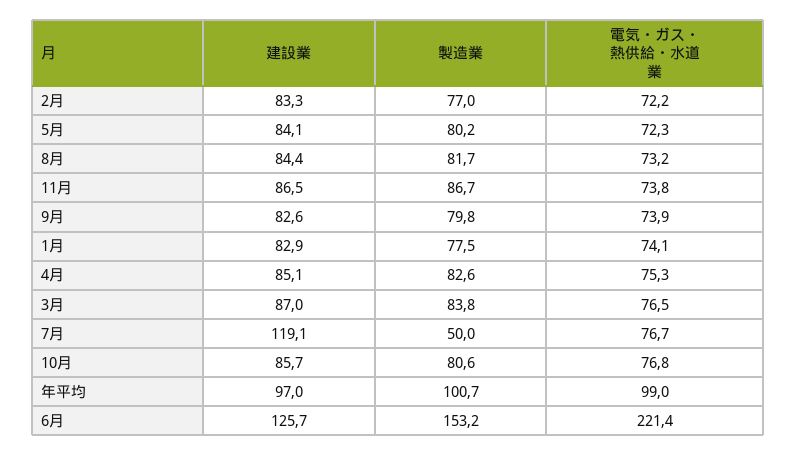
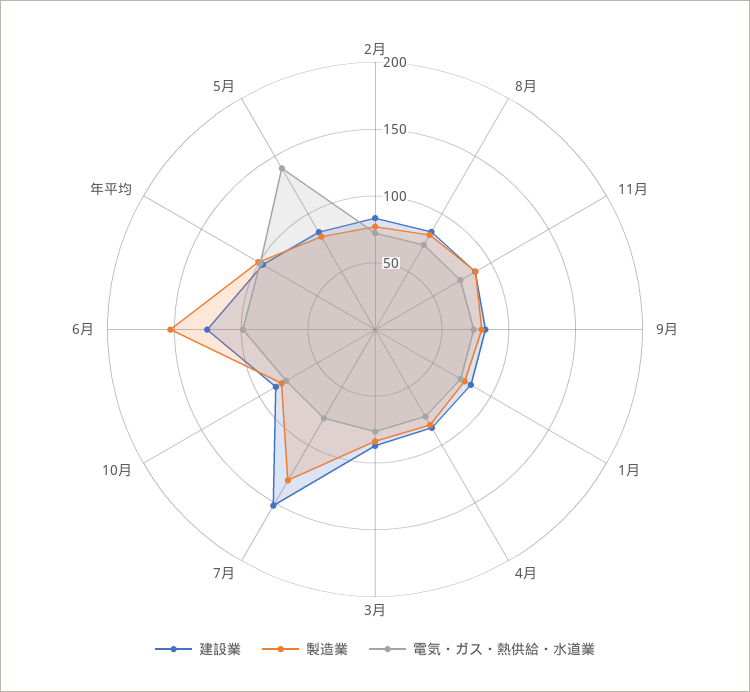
電気・ガス・熱供給・水道業, 5月: 72.3 -> 140
建設業, 7月: 119.1 -> 150
製造業, 7月: 50 -> 130
電気・ガス・熱供給・水道業, 6月: 221.4 -> 100

